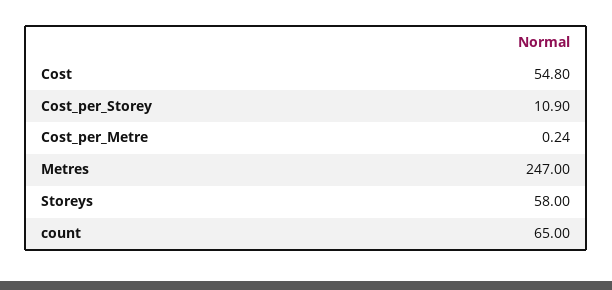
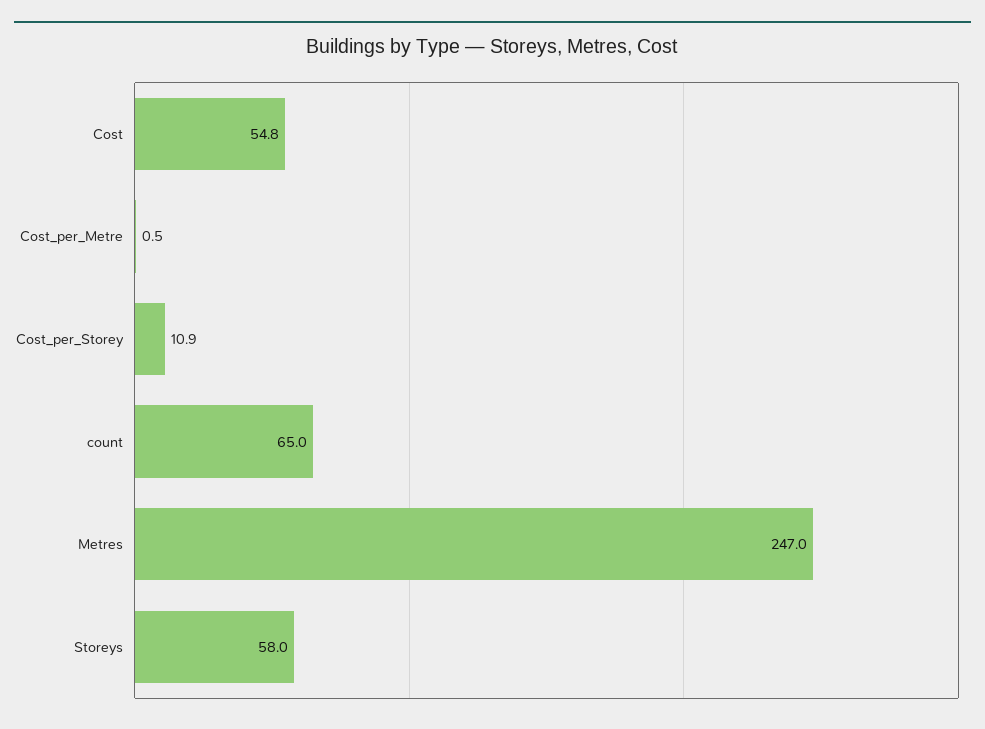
Cost_per_Metre: 0.24 -> 0.5

